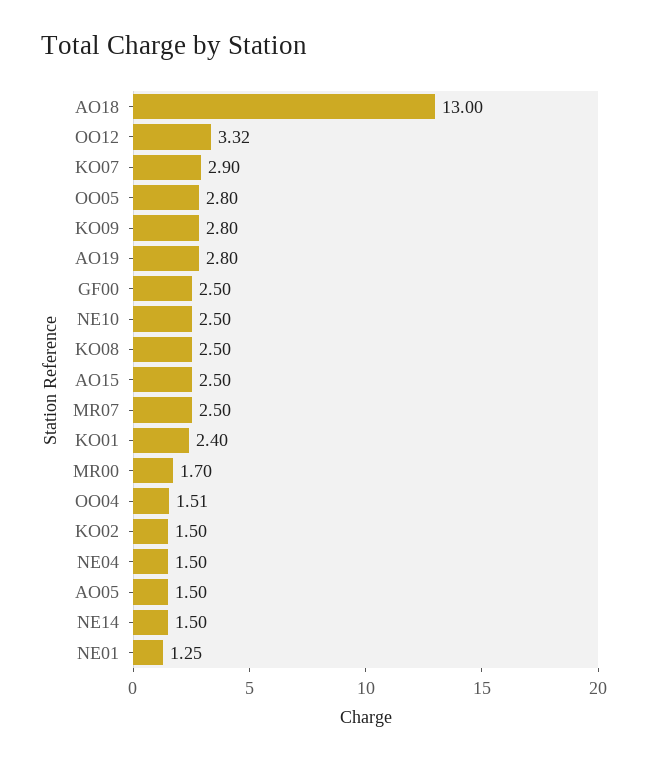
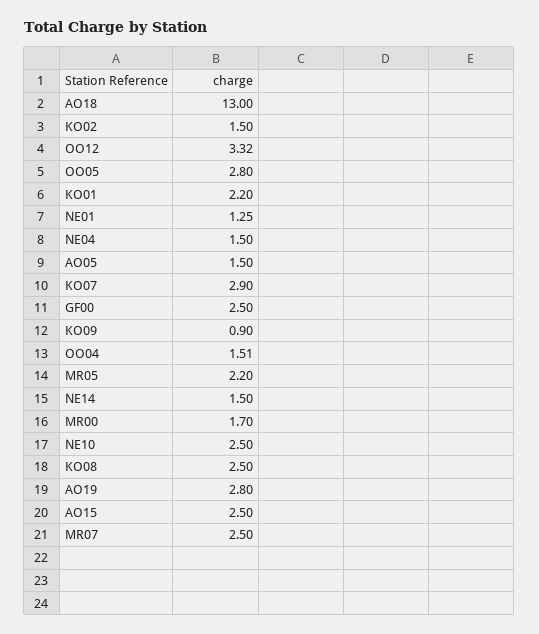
KO09: 2.8 -> 0.9
KO01: 2.4 -> 2.2
MR05: none -> 2.2

